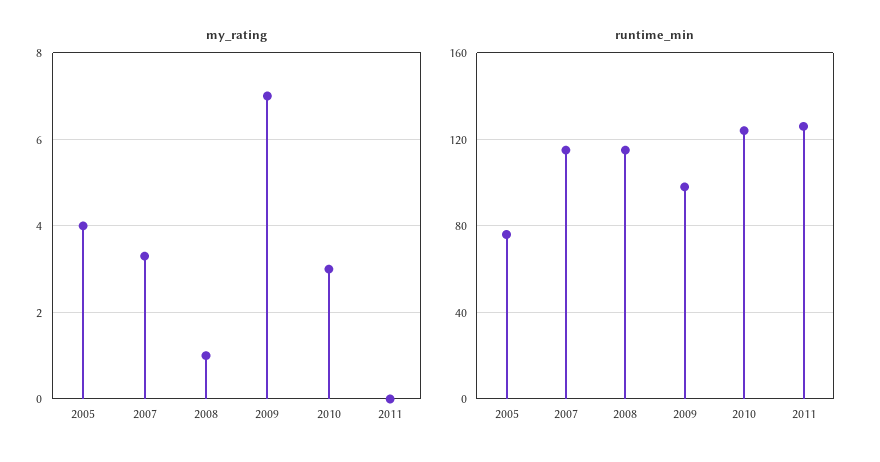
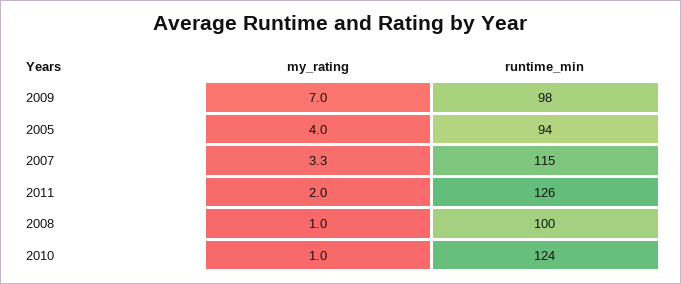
my_rating, 2010: 3 -> 1
my_rating, 2011: 0 -> 2
runtime_min, 2005: 75 -> 94
runtime_min, 2008: 115 -> 100

